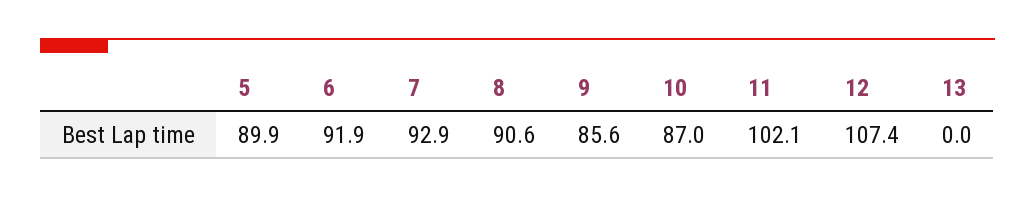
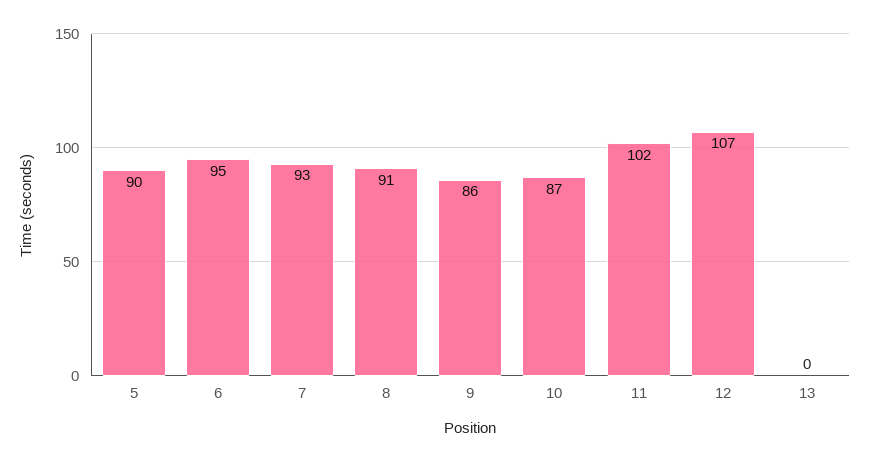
6: 91.9 -> 95

